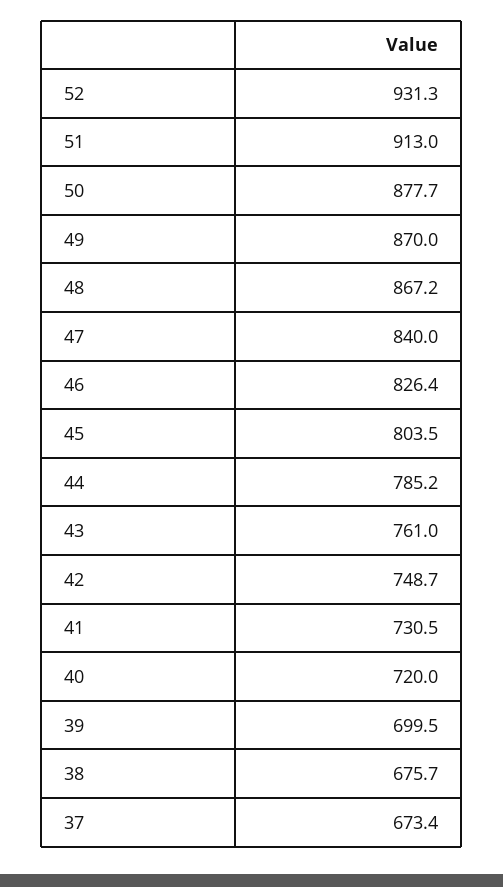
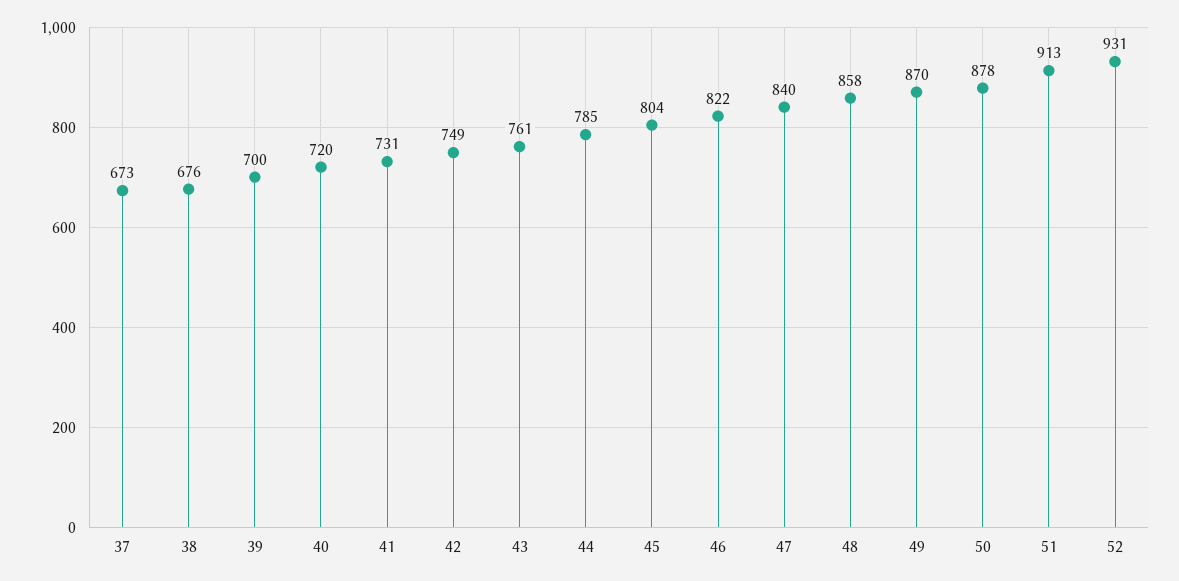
48: 867.2 -> 858
46: 826.4 -> 822

